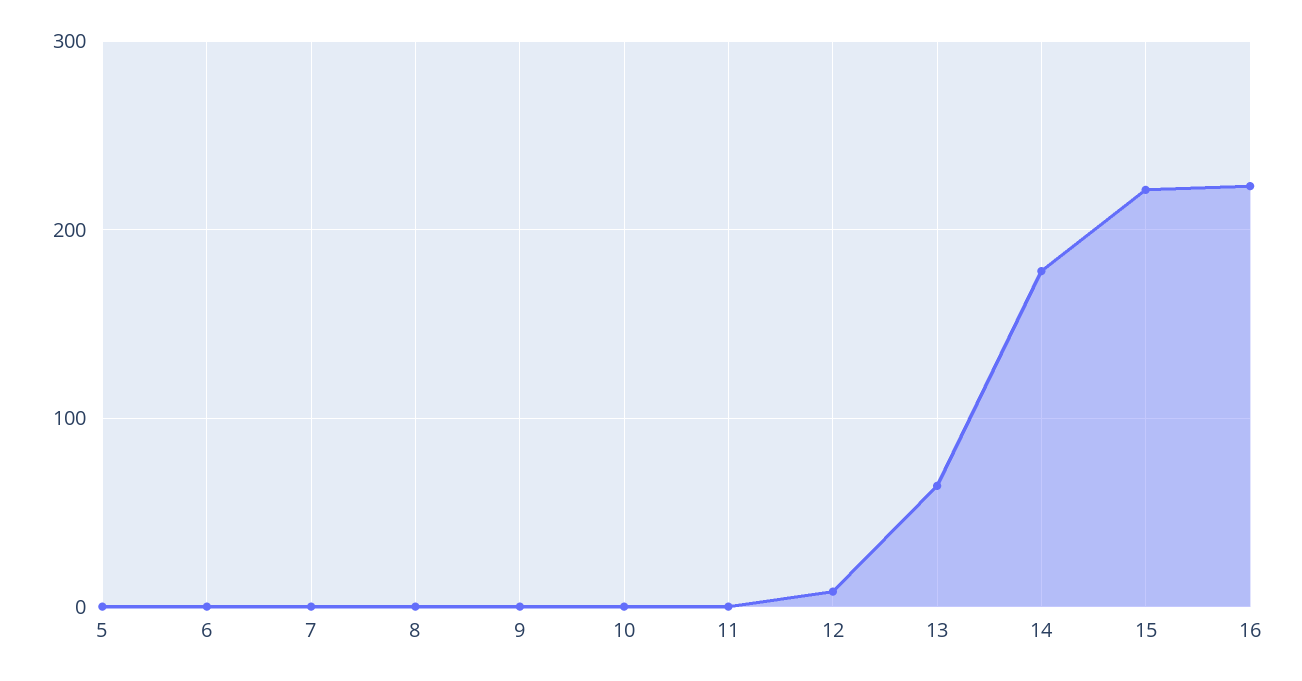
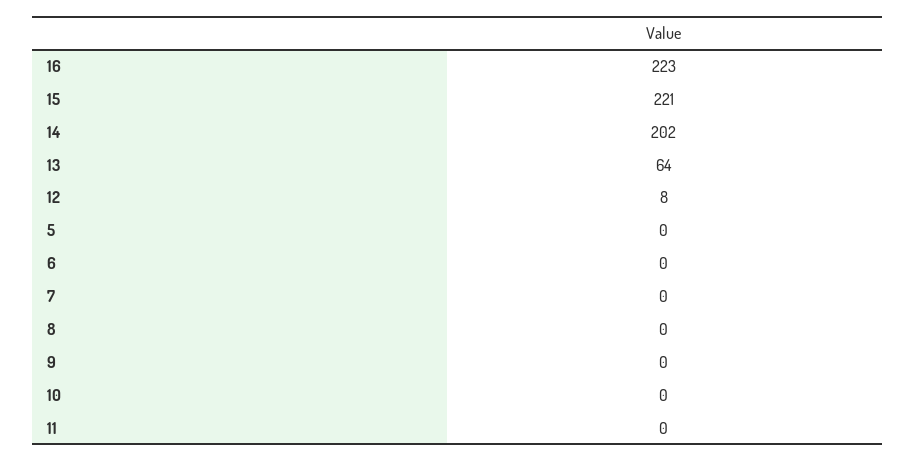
14: 180 -> 202

